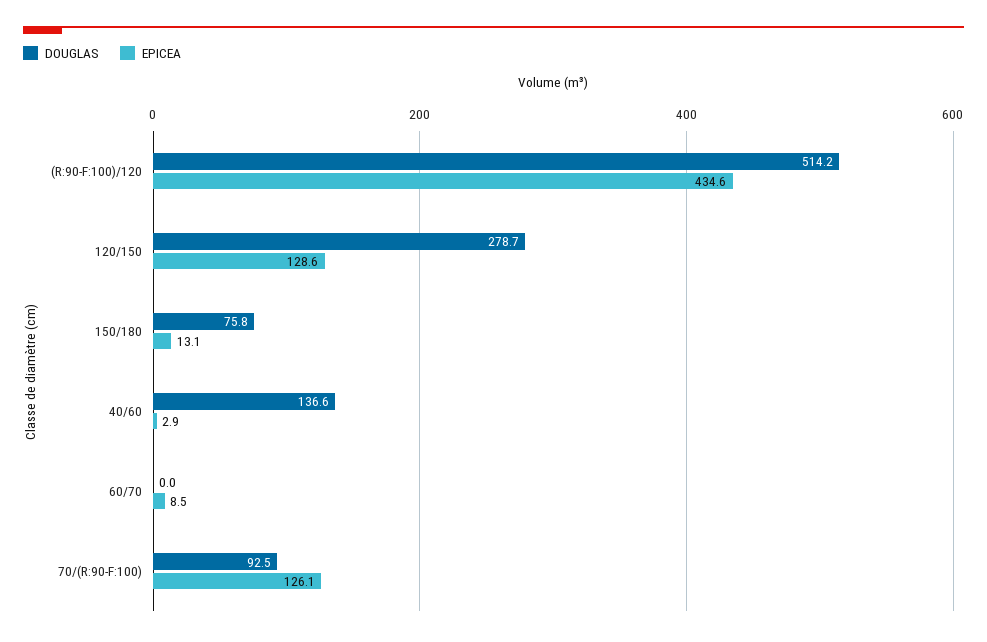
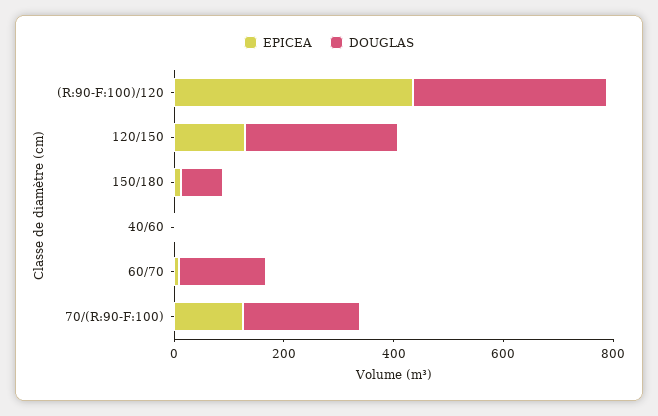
DOUGLAS, (R:90-F:100)/120: 514.2 -> 350
DOUGLAS, 40/60: 136.6 -> 0
DOUGLAS, 60/70: 0 -> 150
DOUGLAS, 70/(R:90-F:100): 92.5 -> 200

